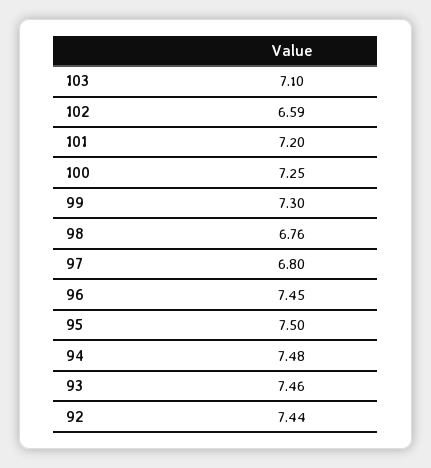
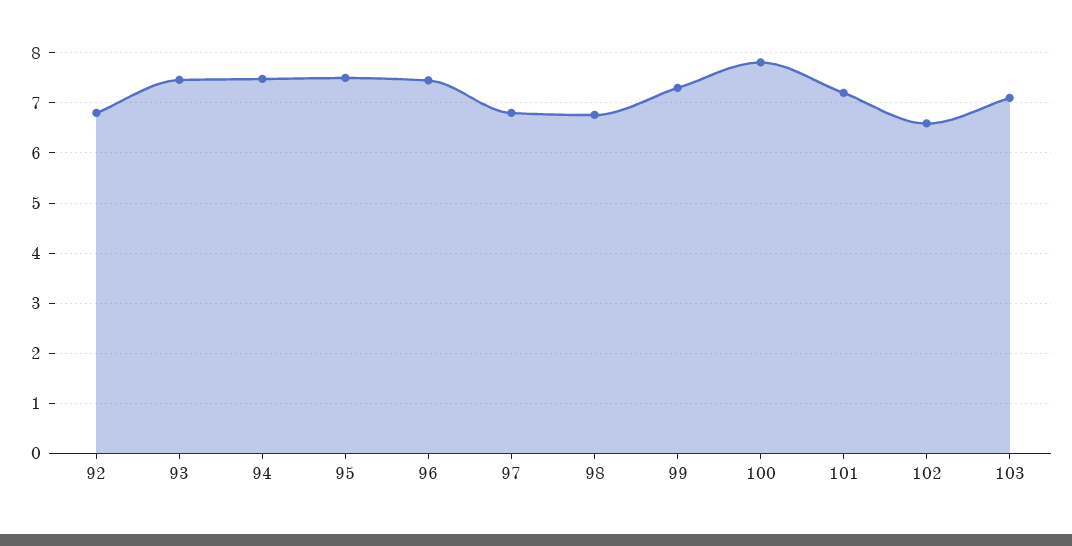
100: 7.25 -> 7.8
92: 7.44 -> 6.8

